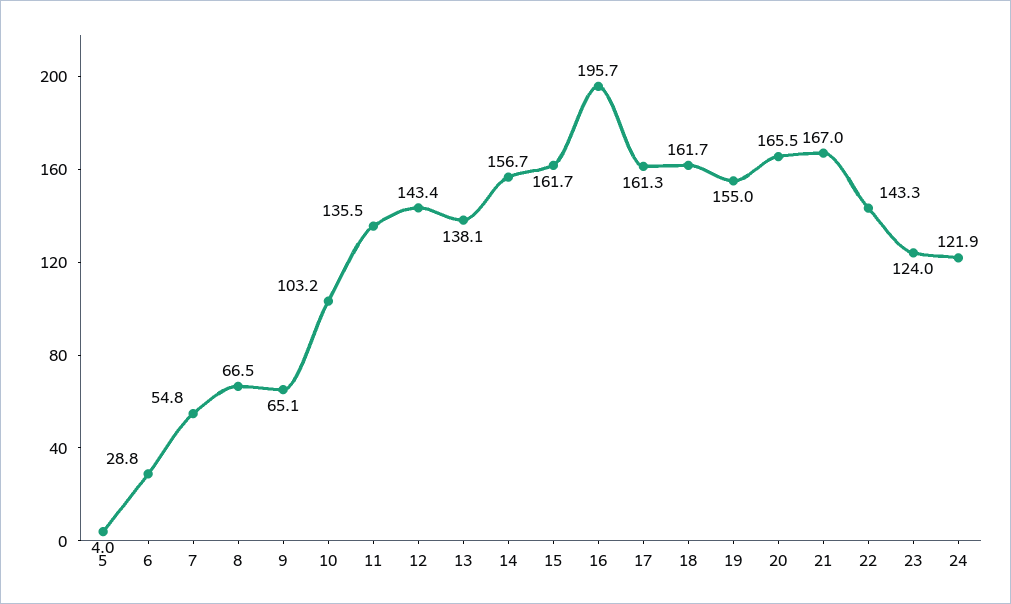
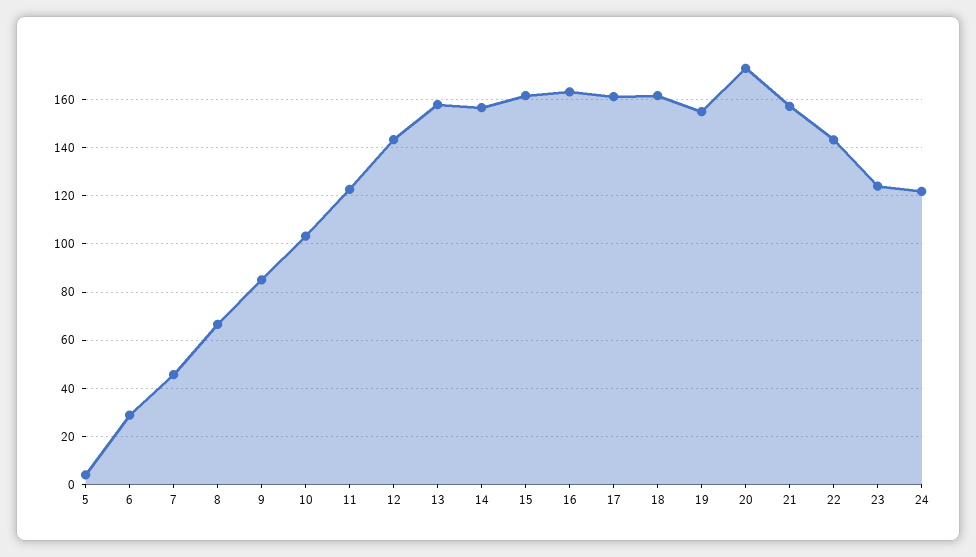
7: 54.8 -> 45
9: 65.1 -> 85
11: 135.5 -> 122.5
13: 138.1 -> 157.5
16: 195.7 -> 162.5
20: 165.5 -> 172.5
21: 167 -> 157.5

